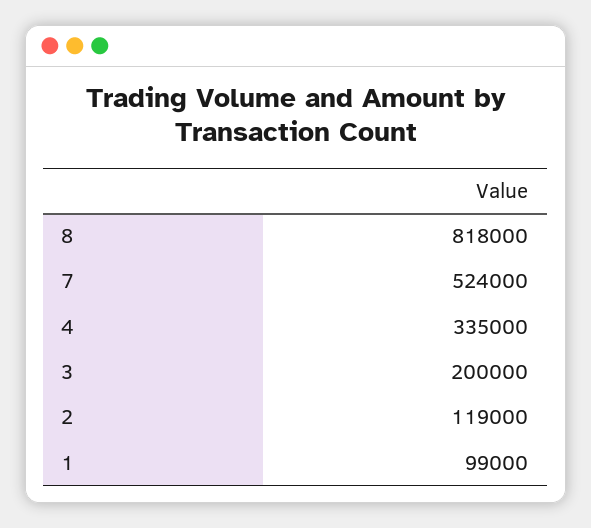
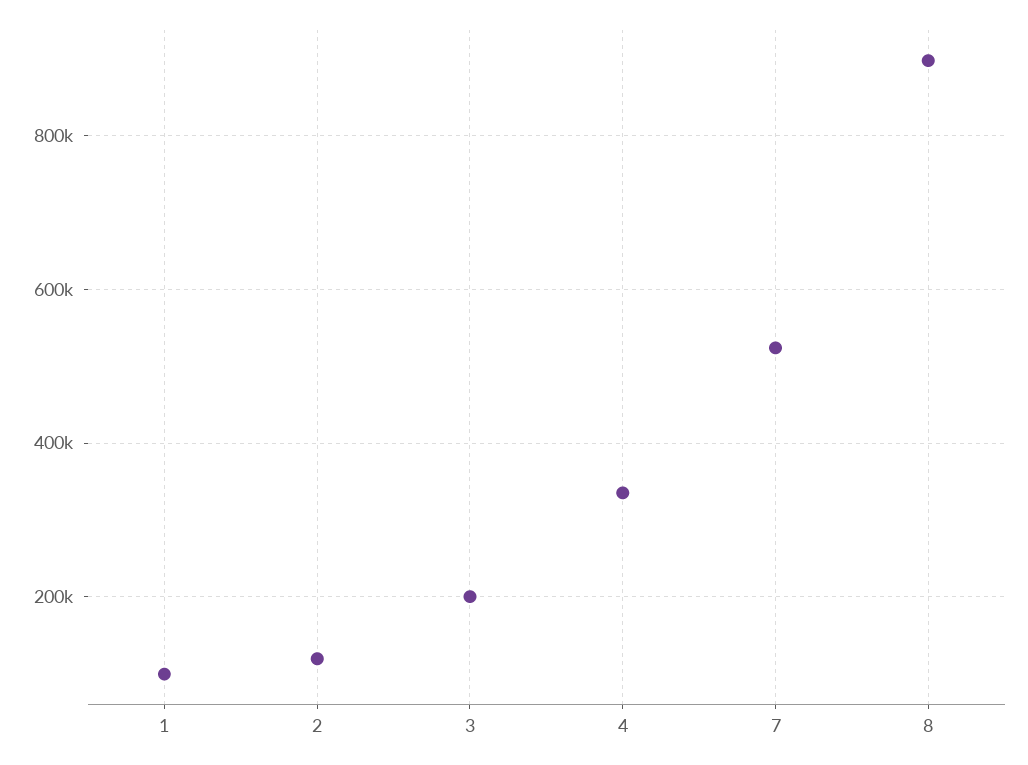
8: 818000 -> 900000

